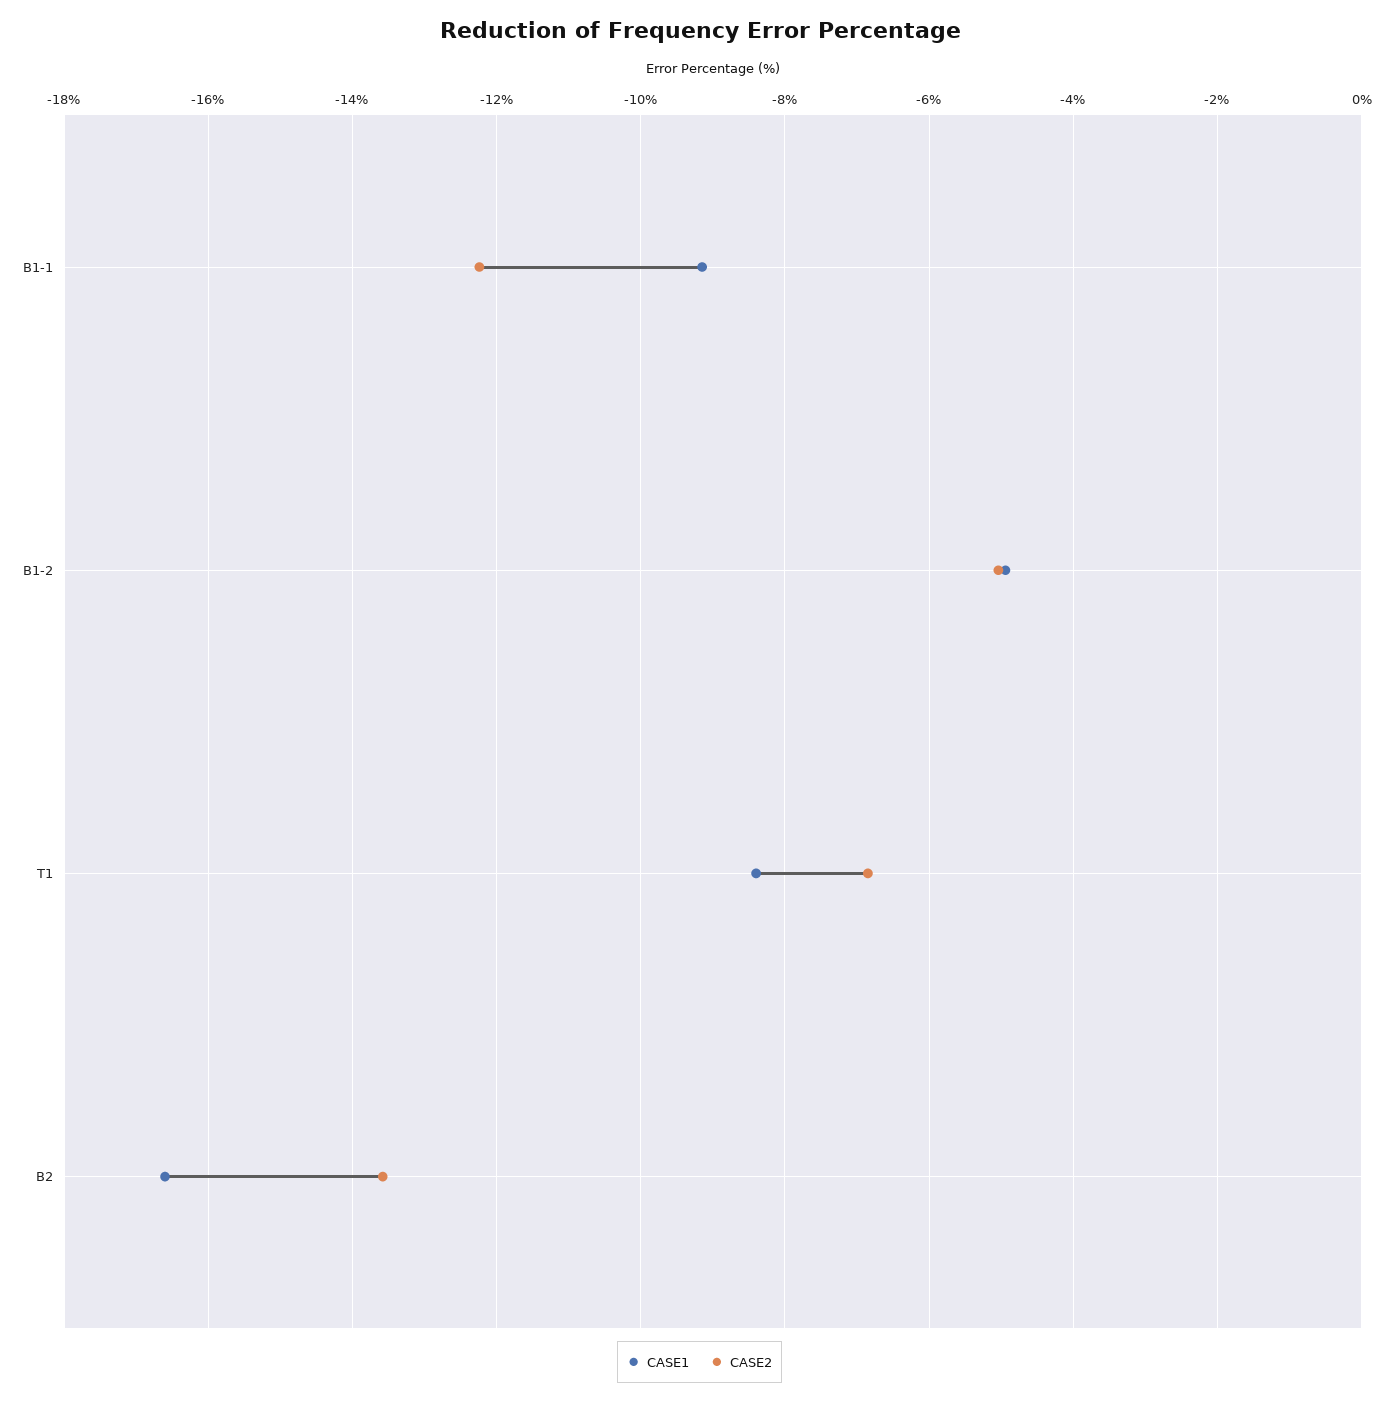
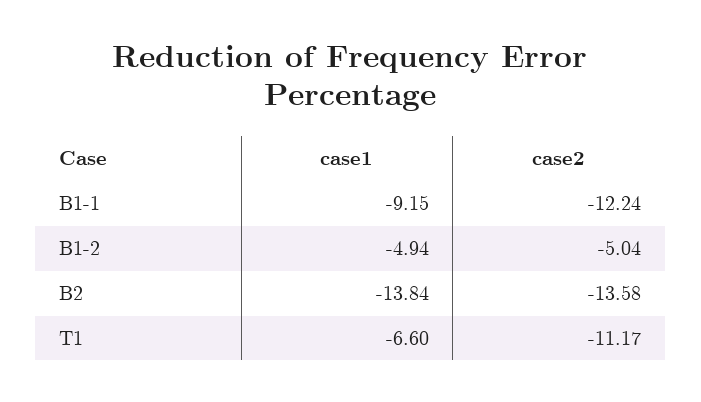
CASE1, T1: -8.4 -> -6.6
CASE2, T1: -6.8 -> -11.17
CASE1, B2: -16.6 -> -13.84

